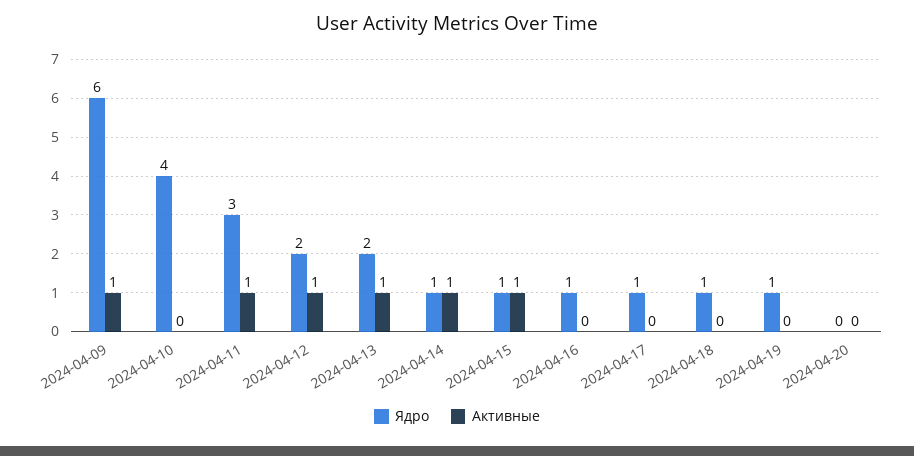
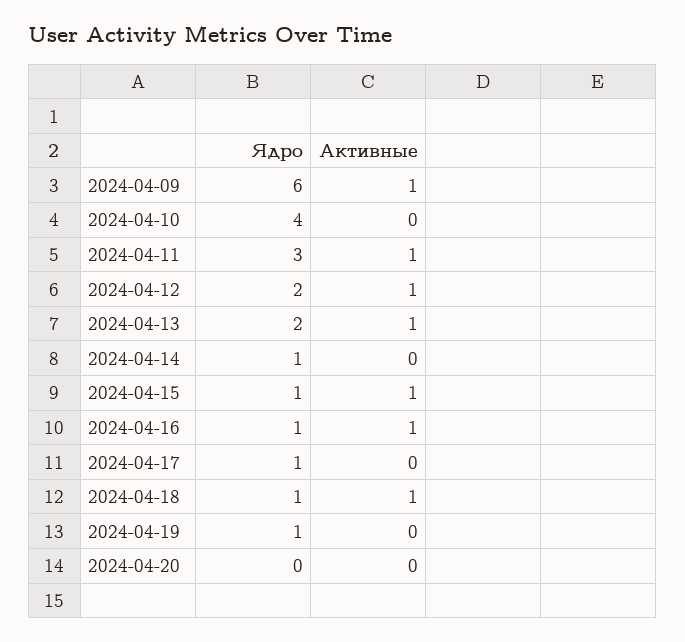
Активные, 2024-04-14: 1 -> 0
Активные, 2024-04-16: 0 -> 1
Активные, 2024-04-18: 0 -> 1

